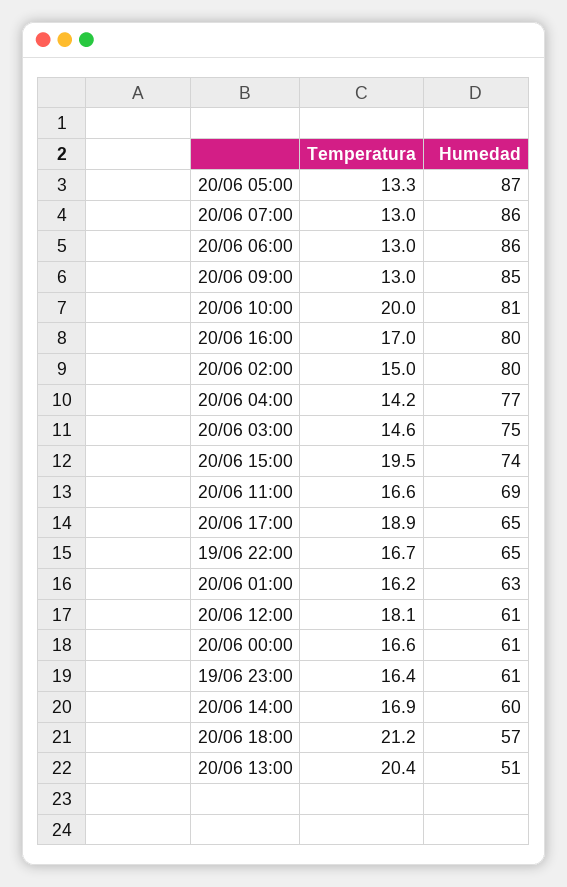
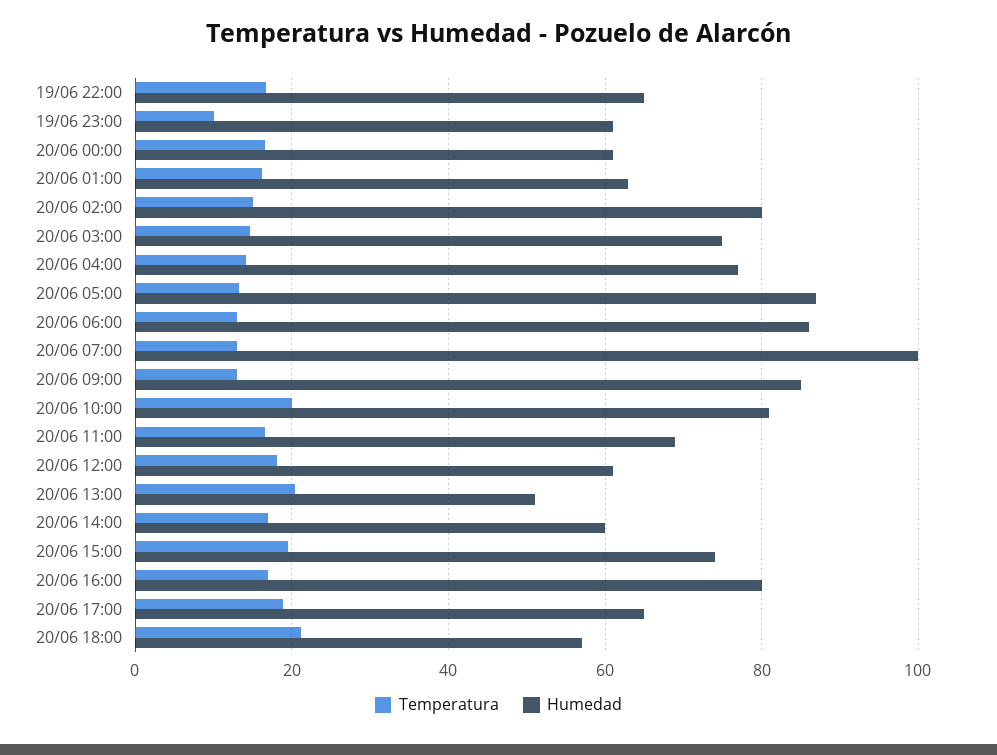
Humedad, 20/06 07:00: 86 -> 100
Temperatura, 19/06 23:00: 16.4 -> 10

